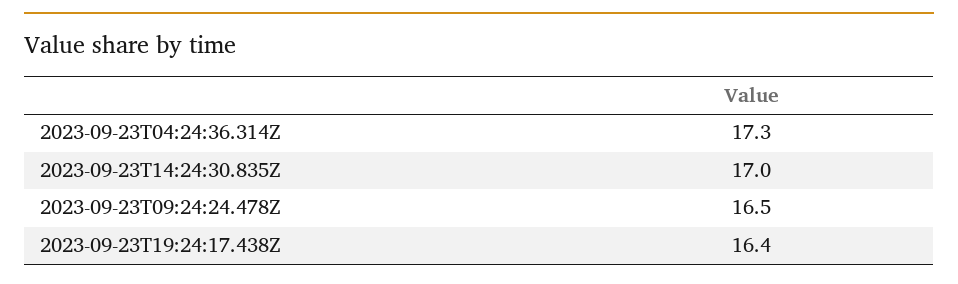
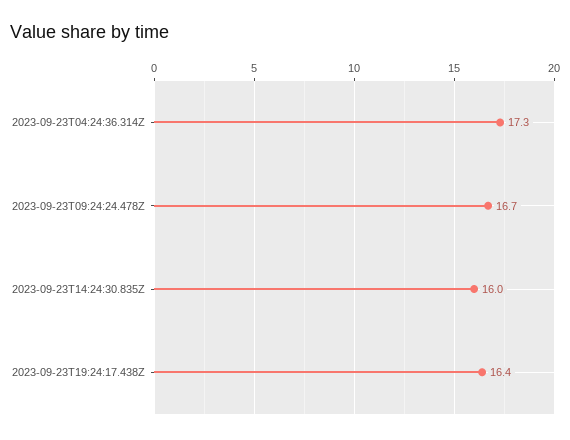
2023-09-23T14:24:30.835Z: 17 -> 16
2023-09-23T09:24:24.478Z: 16.5 -> 16.7

